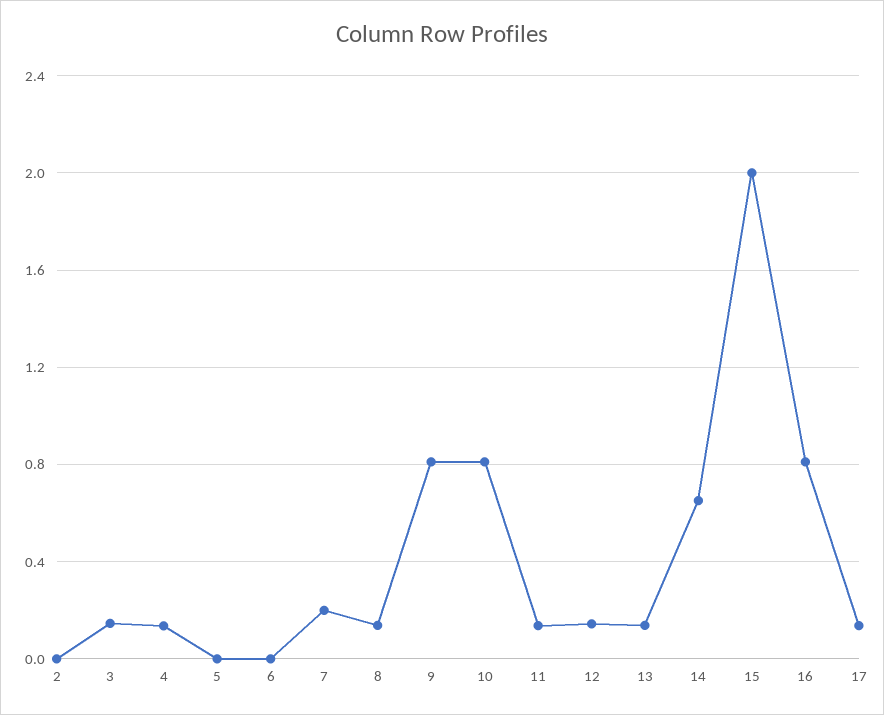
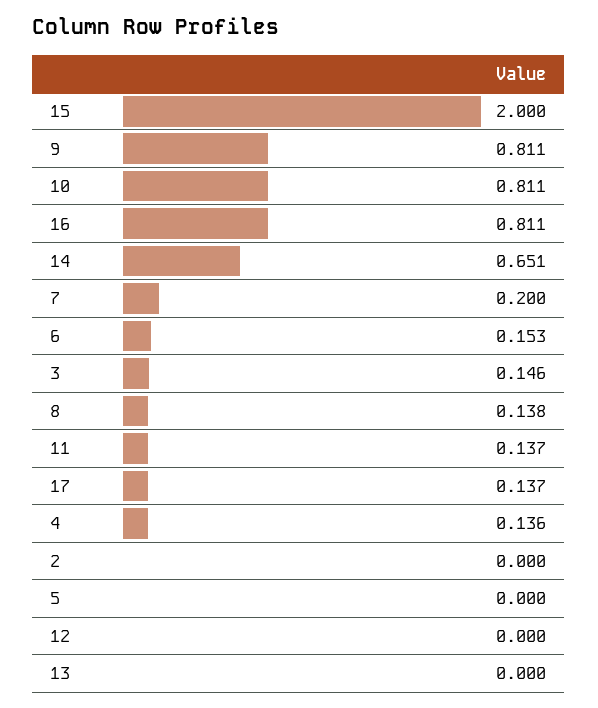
6: 0 -> 0.153
12: 0.15 -> 0
13: 0.15 -> 0

